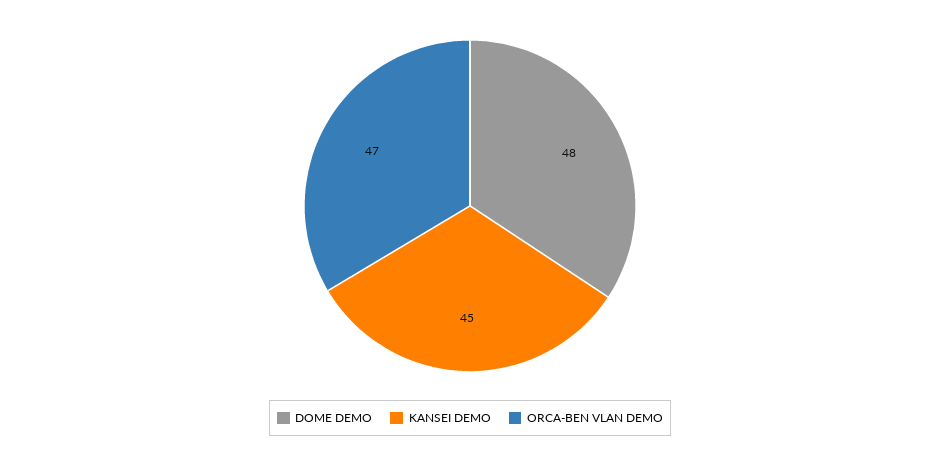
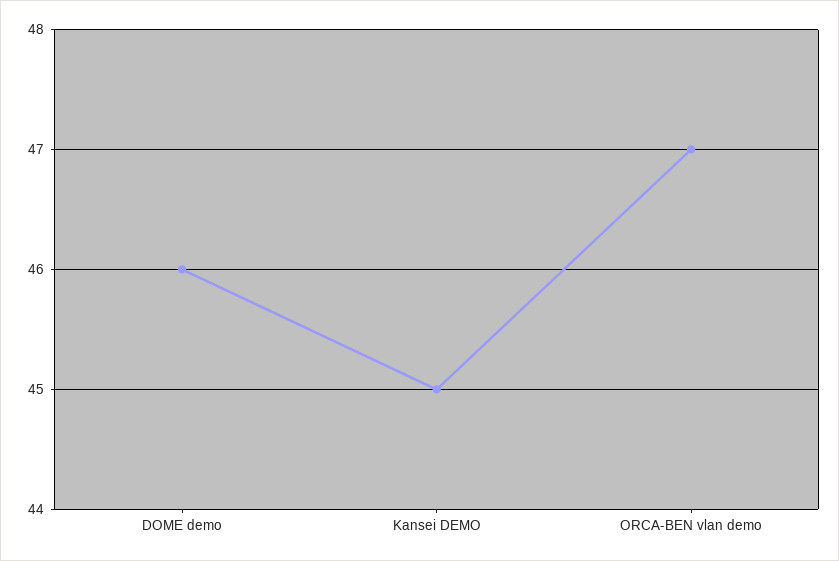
DOME DEMO: 48 -> 46

